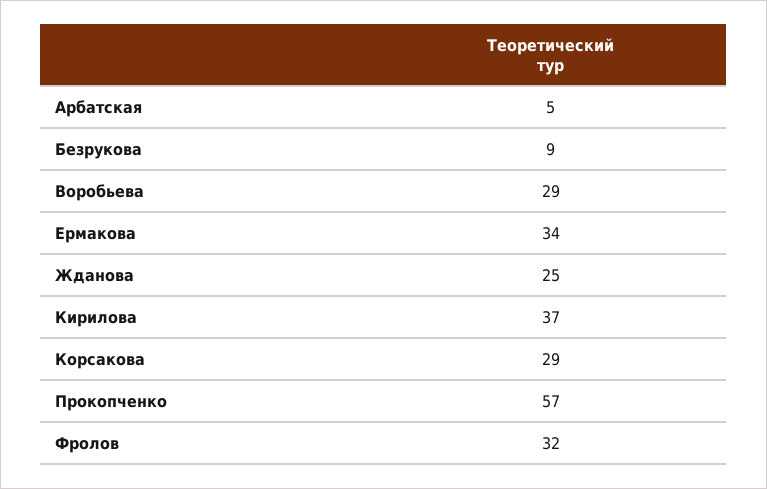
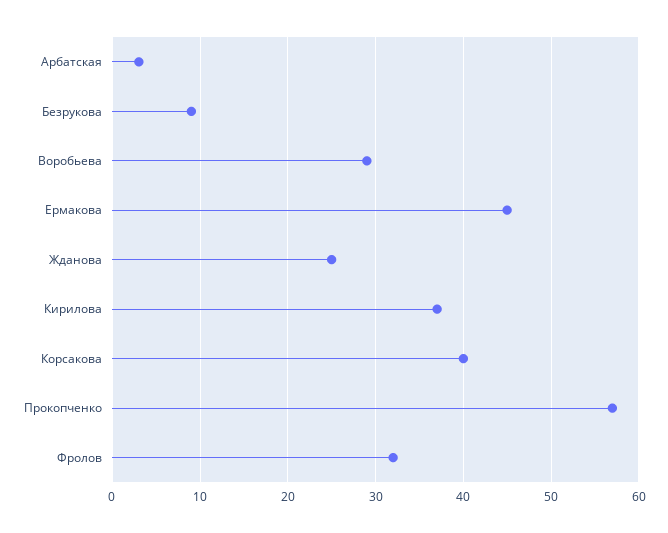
Арбатская: 5 -> 3
Ермакова: 34 -> 45
Корсакова: 29 -> 40

